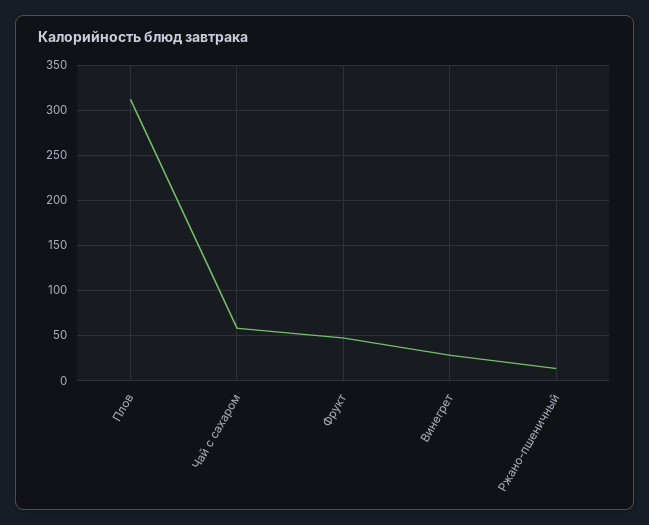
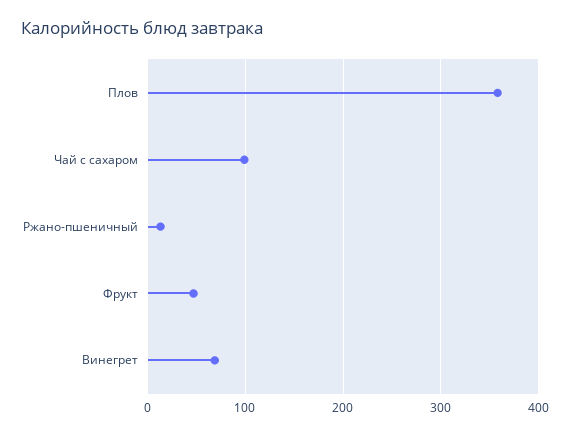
Плов: 310 -> 360
Чай с сахаром: 60 -> 100
Винегрет: 30 -> 70

